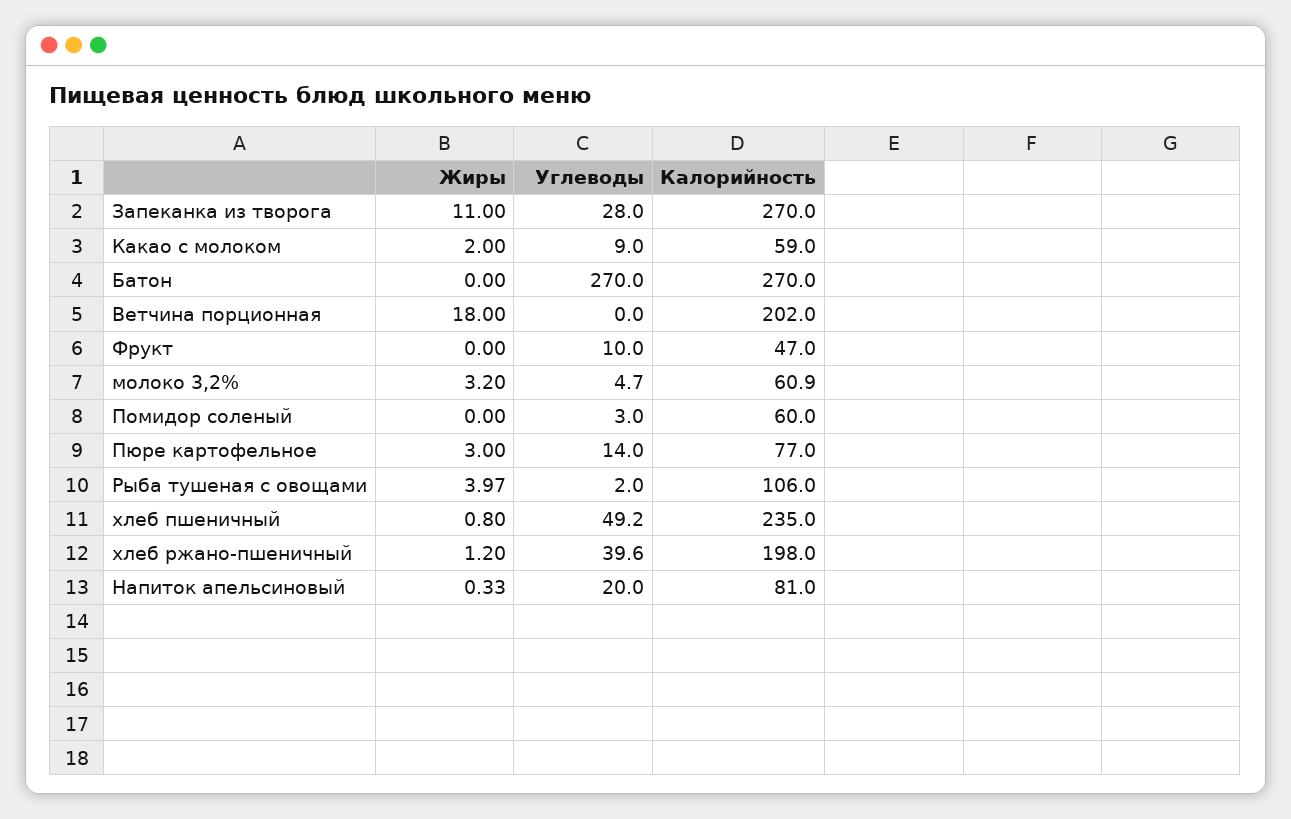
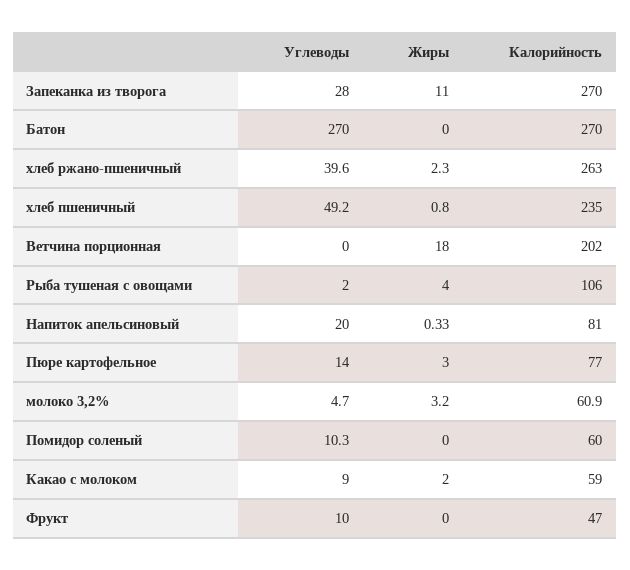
Углеводы, Помидор соленый: 3 -> 10.3
Жиры, Рыба тушеная с овощами: 3.97 -> 4
Жиры, хлеб ржано-пшеничный: 1.2 -> 2.3
Калорийность, хлеб ржано-пшеничный: 198 -> 263

